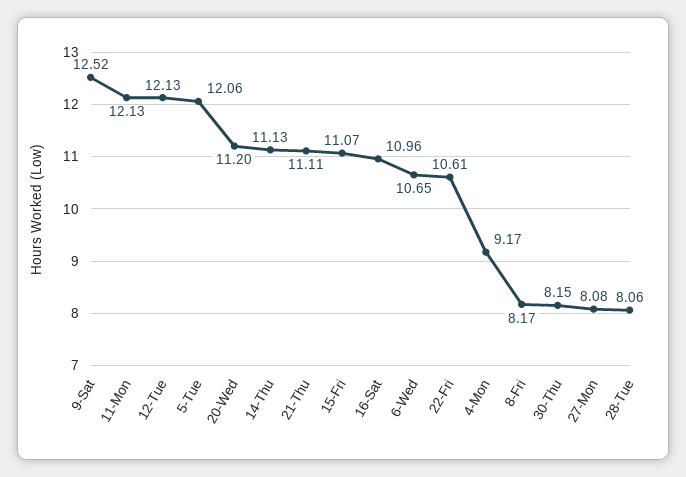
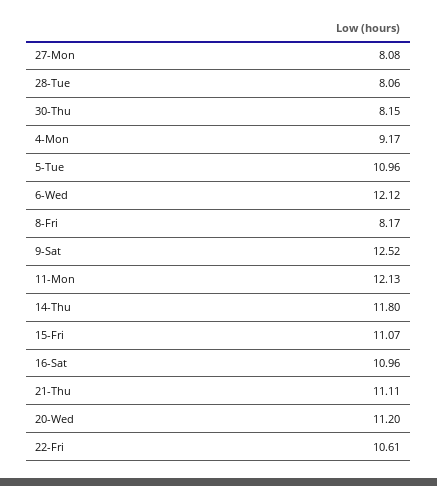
12-Tue: 12.13 -> none
5-Tue: 12.06 -> 10.96
14-Thu: 11.13 -> 11.8
6-Wed: 10.65 -> 12.12

